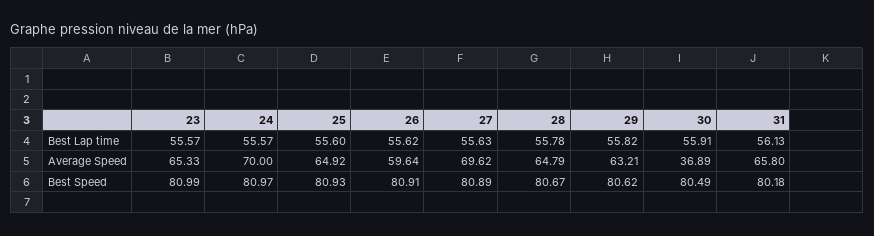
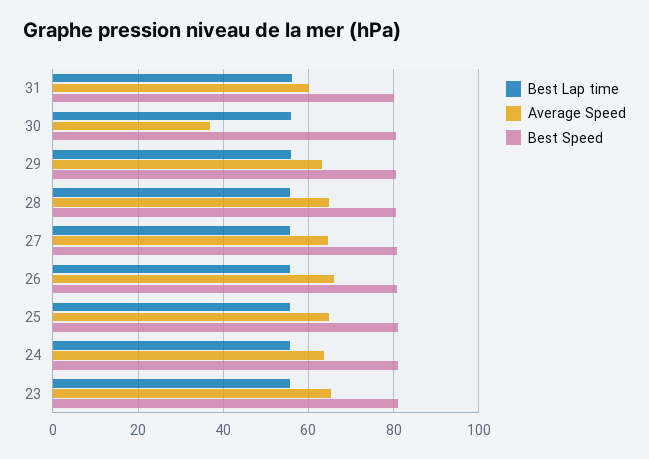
Average Speed, 24: 70 -> 64
Average Speed, 26: 59.64 -> 66
Average Speed, 27: 69.62 -> 64
Average Speed, 31: 65.8 -> 60

